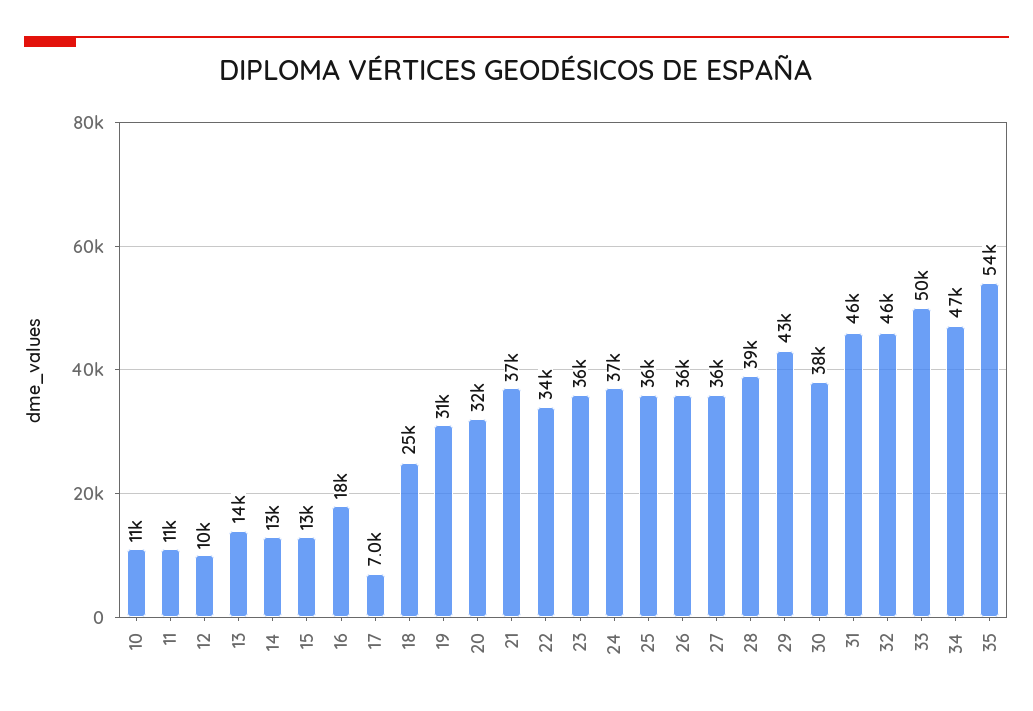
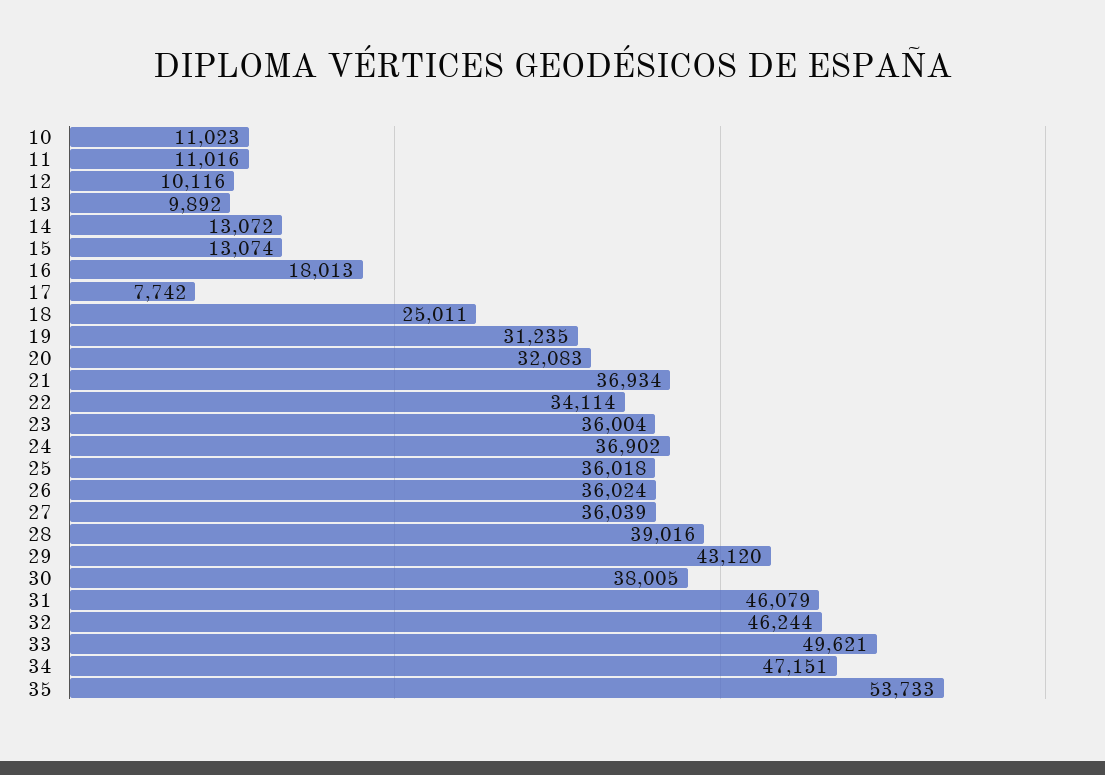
13: 14000 -> 9892
17: 7000 -> 7742

